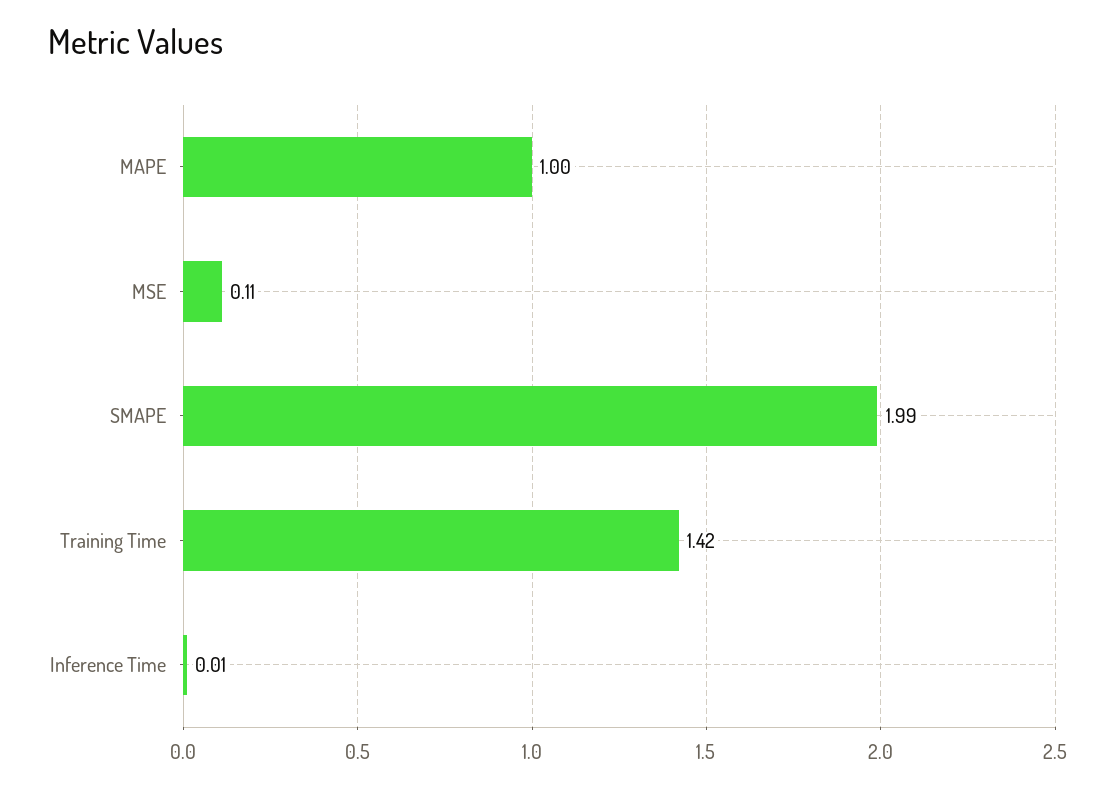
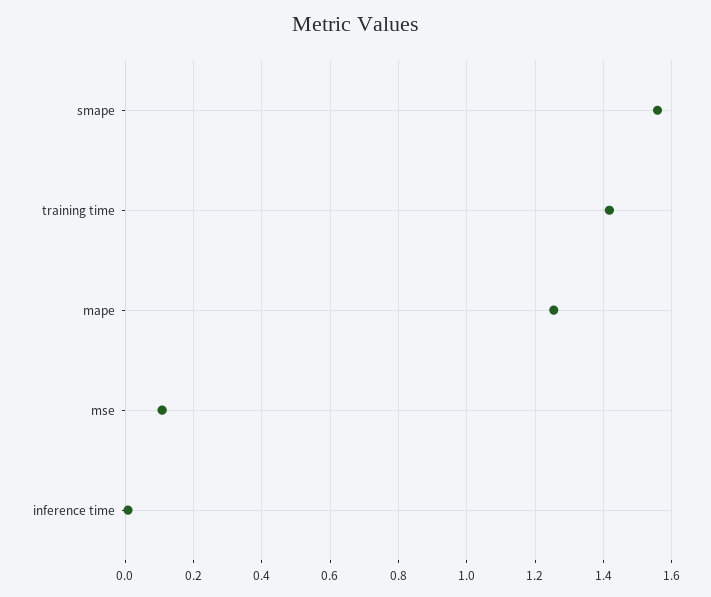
MAPE: 1 -> 1.26
SMAPE: 1.99 -> 1.56

